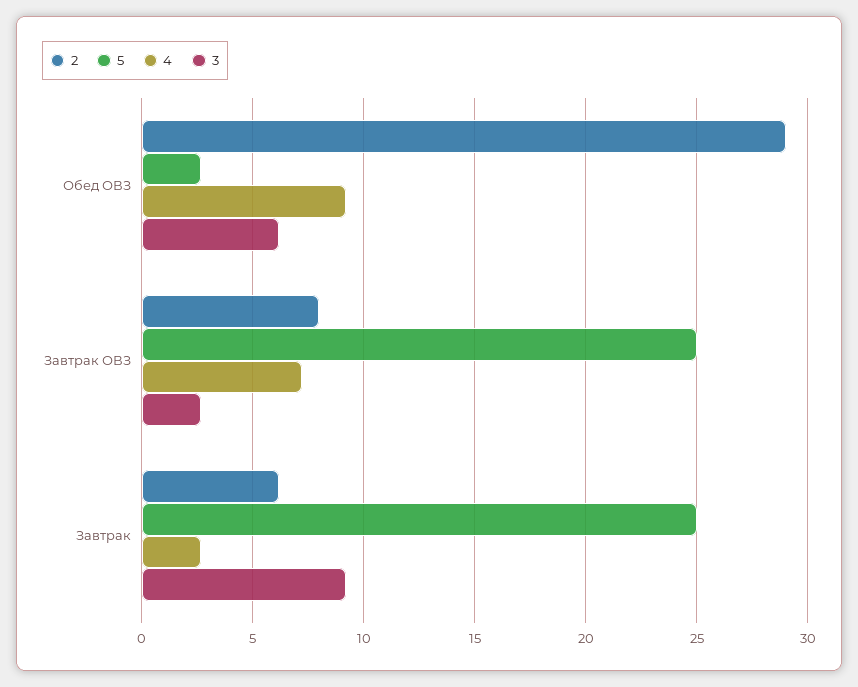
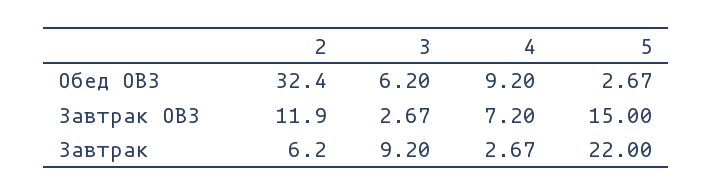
2, Обед ОВЗ: 29 -> 32.4
2, Завтрак ОВЗ: 8 -> 11.9
5, Завтрак ОВЗ: 25 -> 15
5, Завтрак: 25 -> 22

